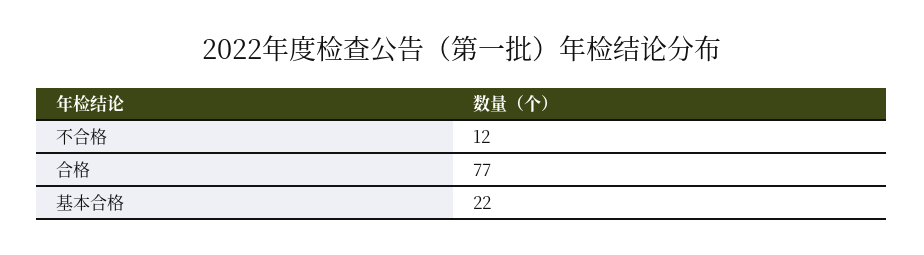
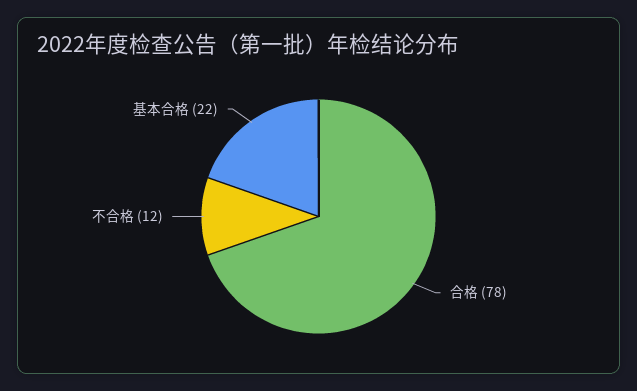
合格: 77 -> 78

